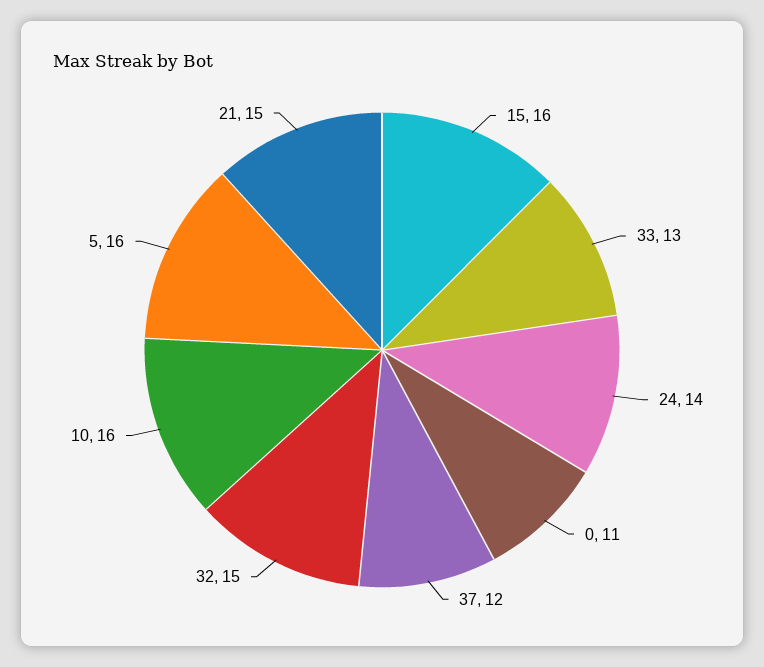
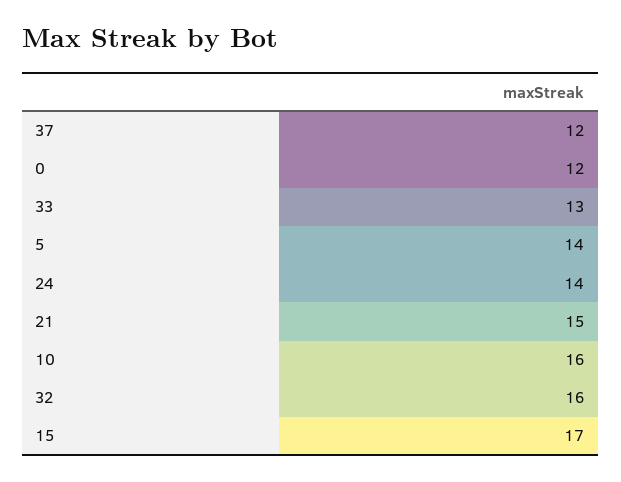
15: 16 -> 17
0: 11 -> 12
32: 15 -> 16
5: 16 -> 14

